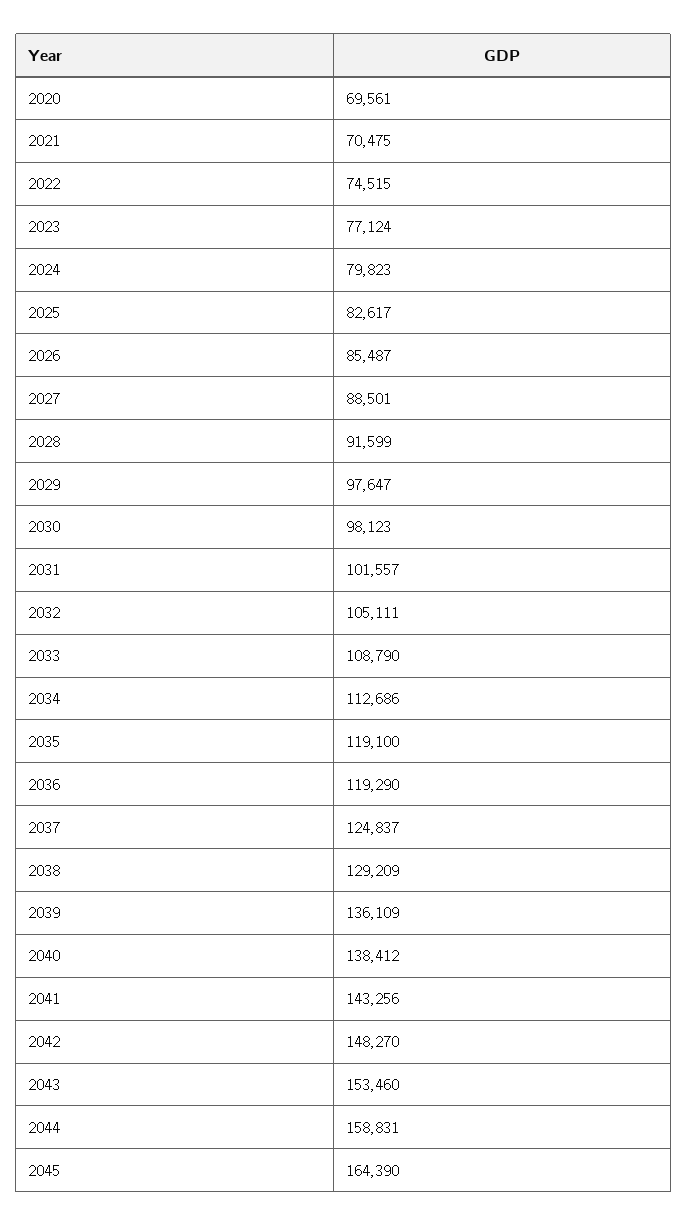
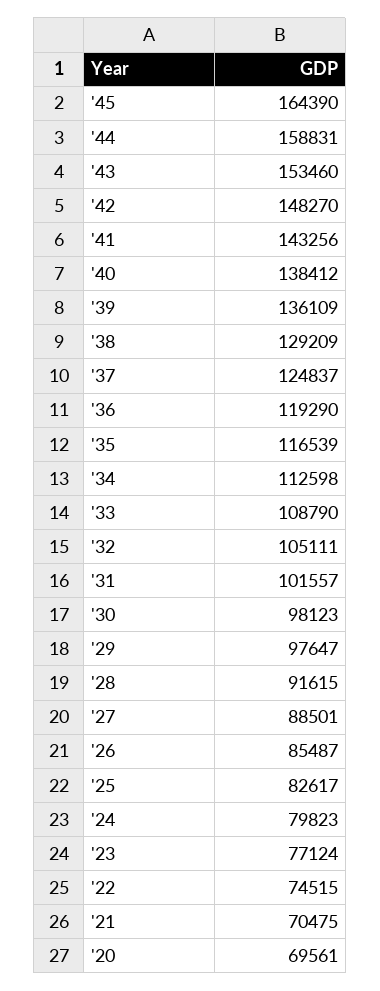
2028: 91599 -> 91615
2034: 112686 -> 112598
2035: 119100 -> 116539

